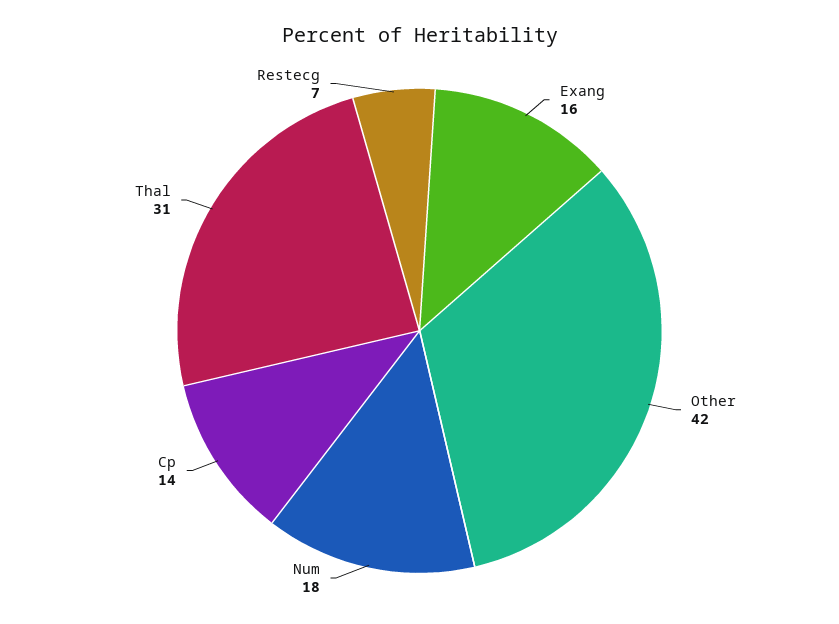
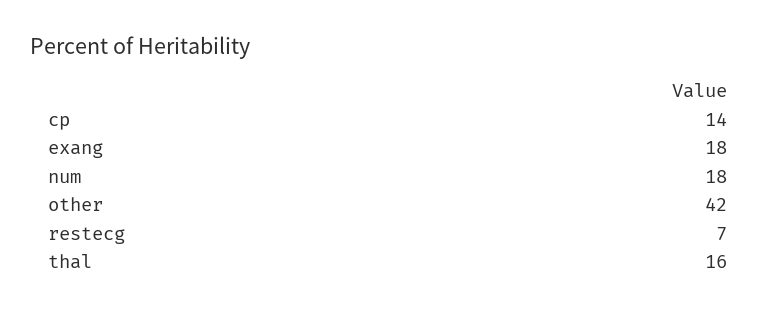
Exang: 16 -> 18
Thal: 31 -> 16

